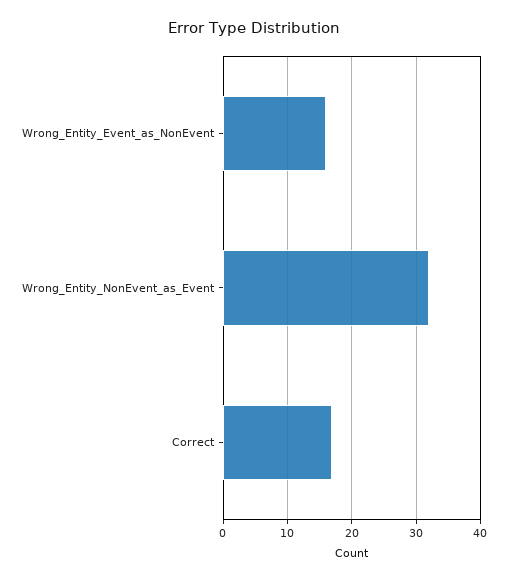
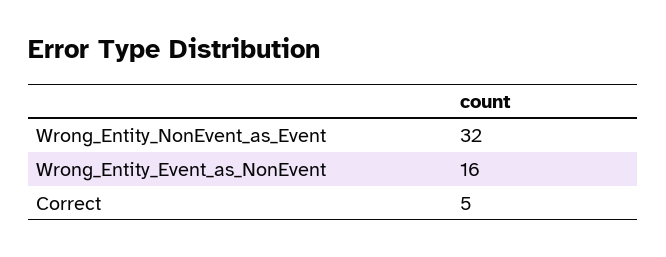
Correct: 17 -> 5

